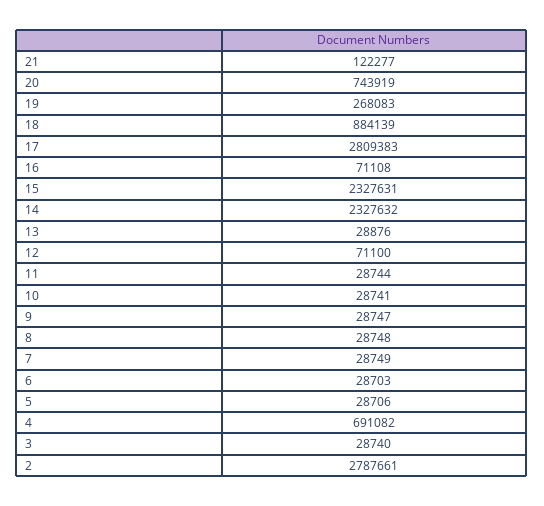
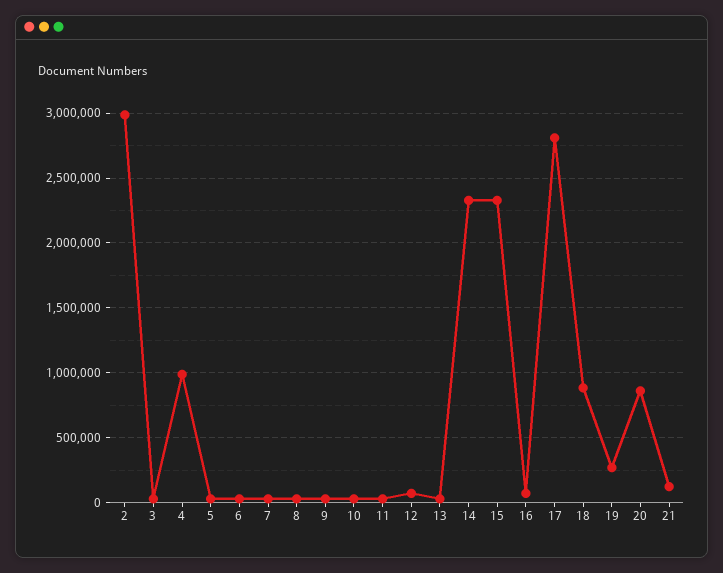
20: 743919 -> 850000
4: 691082 -> 1000000
2: 2787661 -> 3000000

